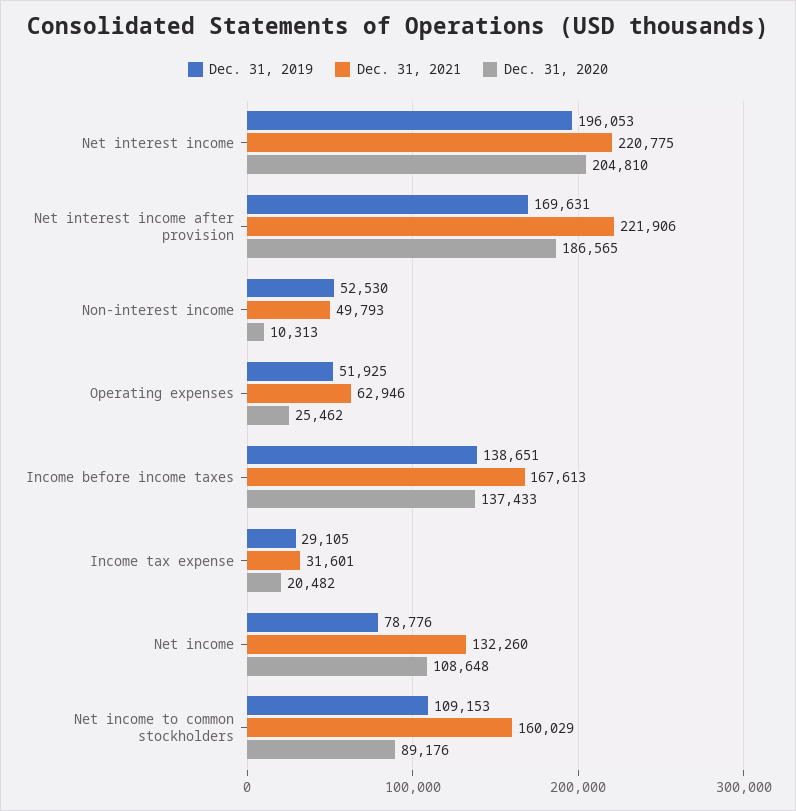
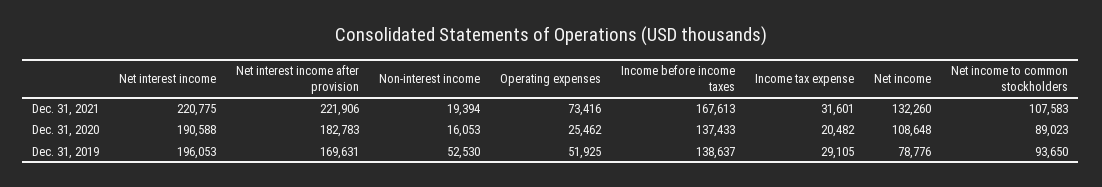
Dec. 31, 2020, Net interest income: 204810 -> 190588
Dec. 31, 2020, Net interest income after provision: 186565 -> 182783
Dec. 31, 2021, Non-interest income: 49793 -> 19394
Dec. 31, 2020, Non-interest income: 10313 -> 16053
Dec. 31, 2021, Operating expenses: 62946 -> 73416
Dec. 31, 2019, Income before income taxes: 138651 -> 138637
Dec. 31, 2019, Net income to common stockholders: 109153 -> 93650
Dec. 31, 2021, Net income to common stockholders: 160029 -> 107583
Dec. 31, 2020, Net income to common stockholders: 89176 -> 89023

